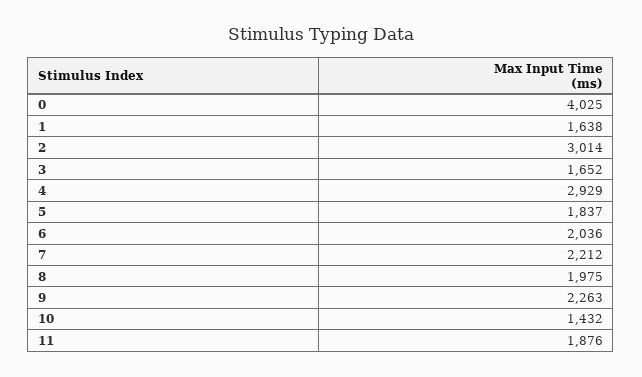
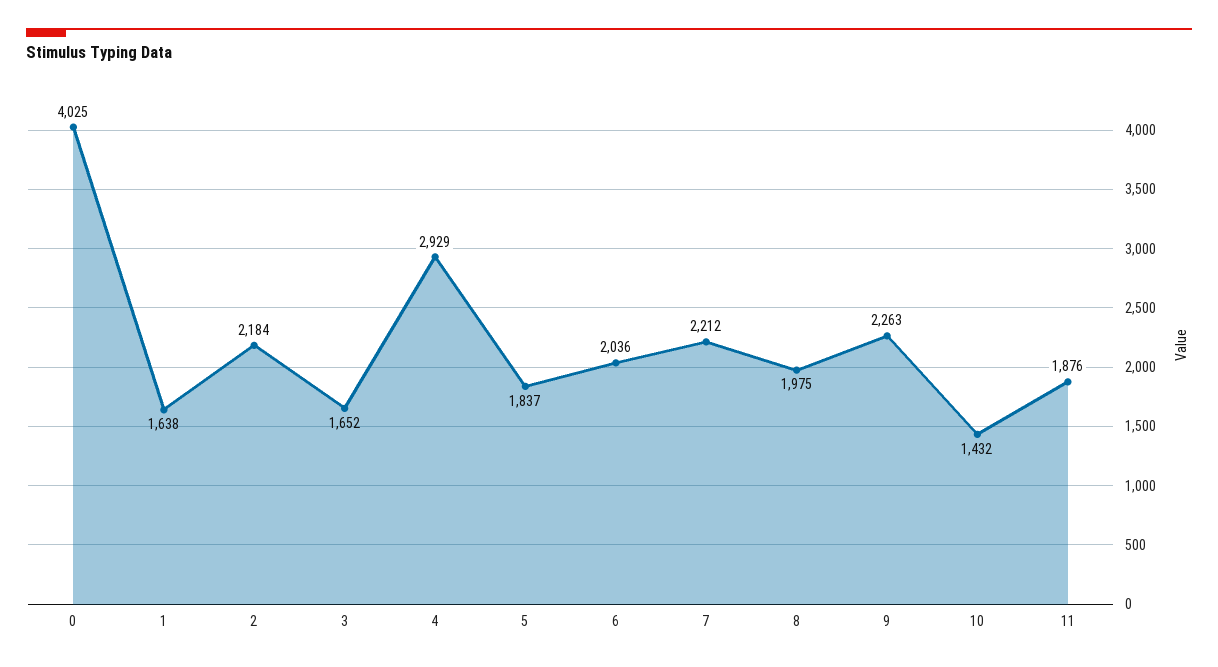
2: 3014 -> 2184

